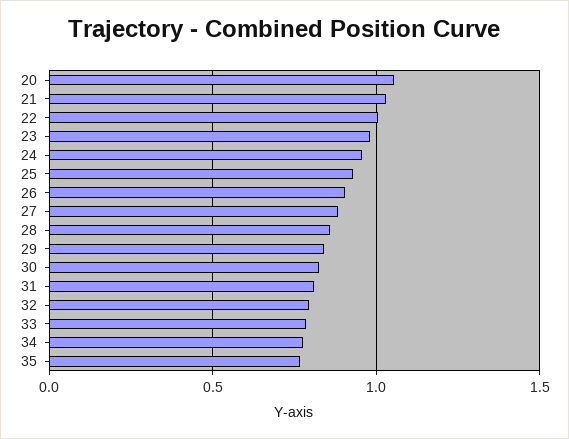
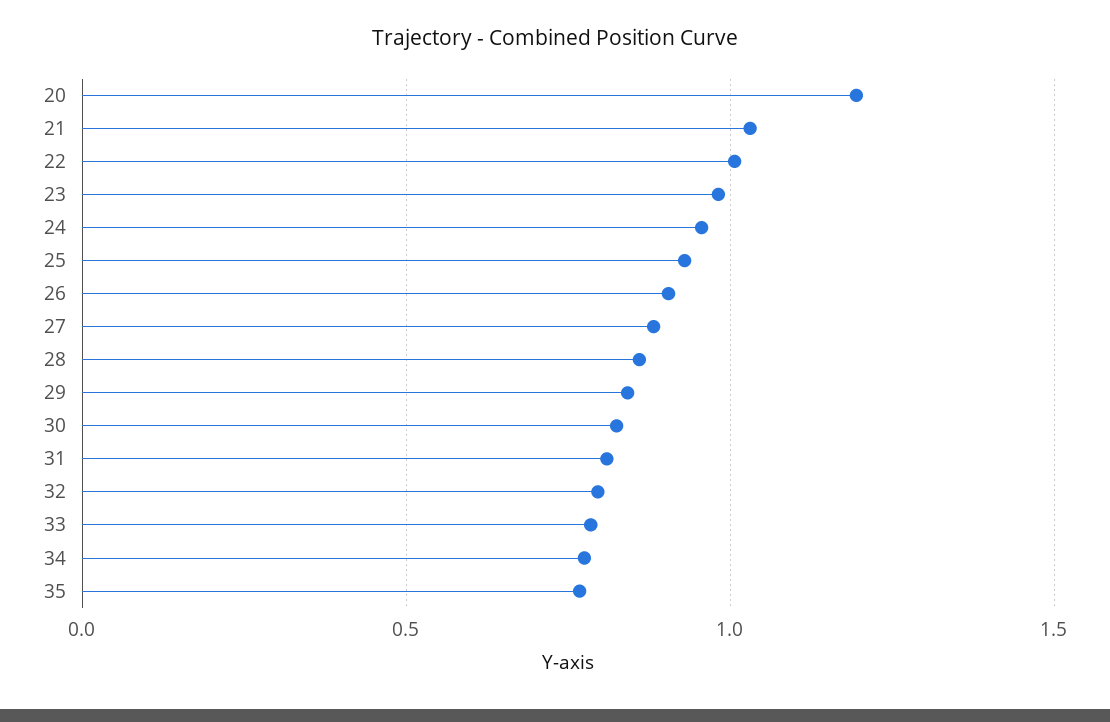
20: 1.05 -> 1.2

